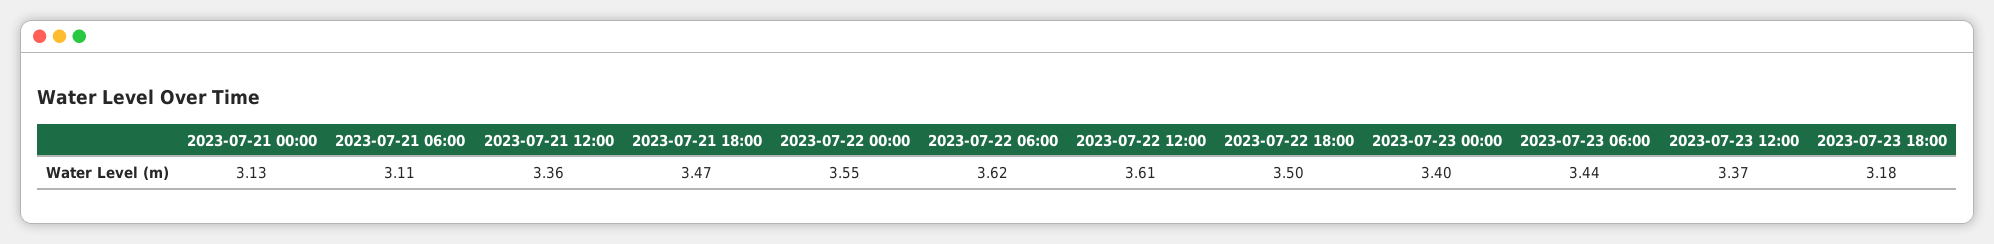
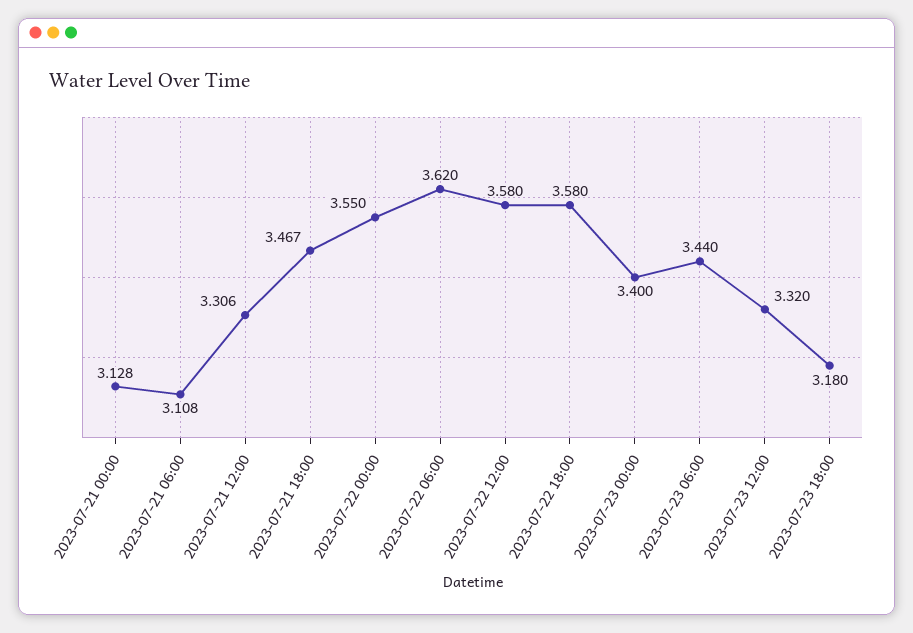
2023-07-21 12:00: 3.36 -> 3.306
2023-07-22 12:00: 3.61 -> 3.58
2023-07-22 18:00: 3.5 -> 3.58
2023-07-23 12:00: 3.37 -> 3.32

